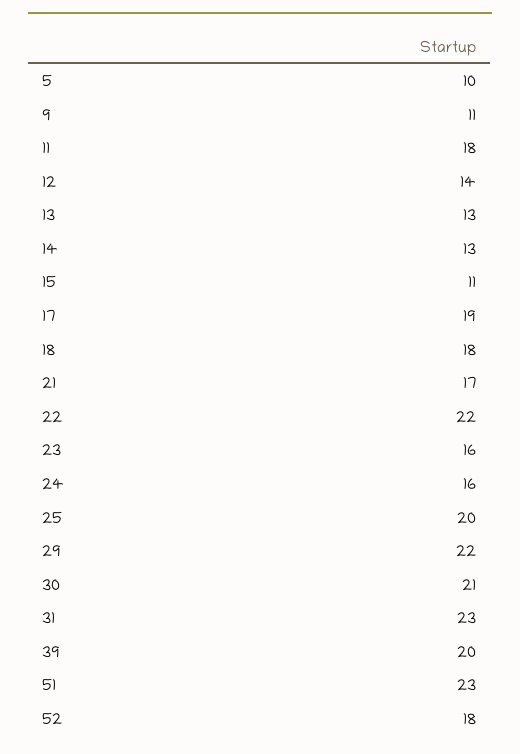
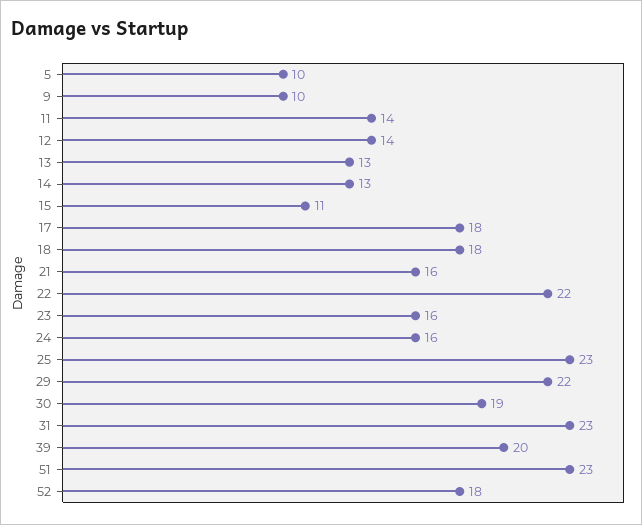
9: 11 -> 10
11: 18 -> 14
17: 19 -> 18
21: 17 -> 16
25: 20 -> 23
30: 21 -> 19

